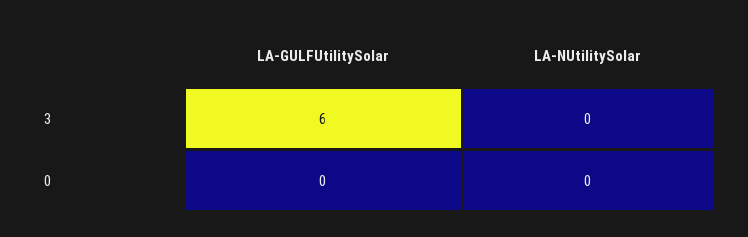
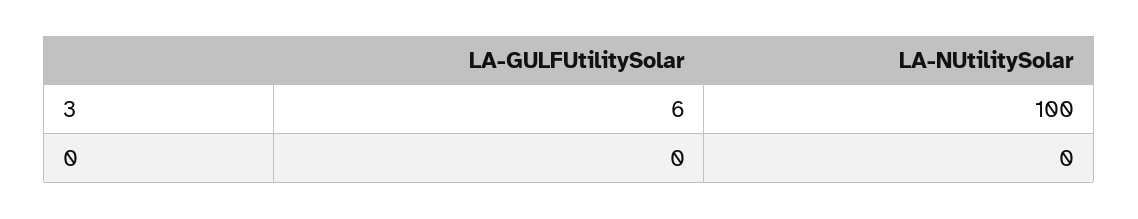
LA-NUtilitySolar, 3: 0 -> 100

